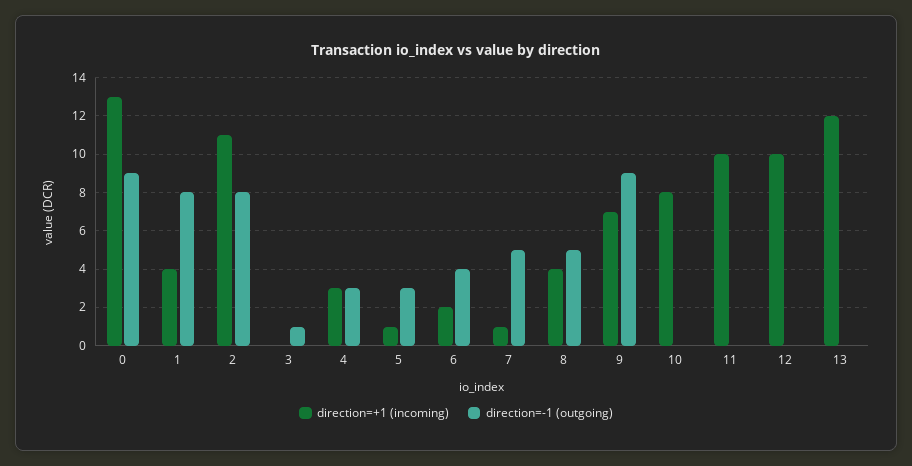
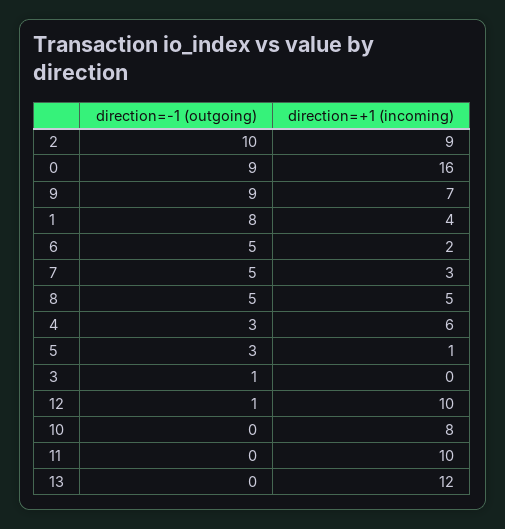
direction=+1 (incoming), 0: 13 -> 16
direction=+1 (incoming), 2: 11 -> 9
direction=-1 (outgoing), 2: 8 -> 10
direction=+1 (incoming), 4: 3 -> 6
direction=-1 (outgoing), 6: 4 -> 5
direction=+1 (incoming), 7: 1 -> 3
direction=+1 (incoming), 8: 4 -> 5
direction=-1 (outgoing), 12: 0 -> 1

